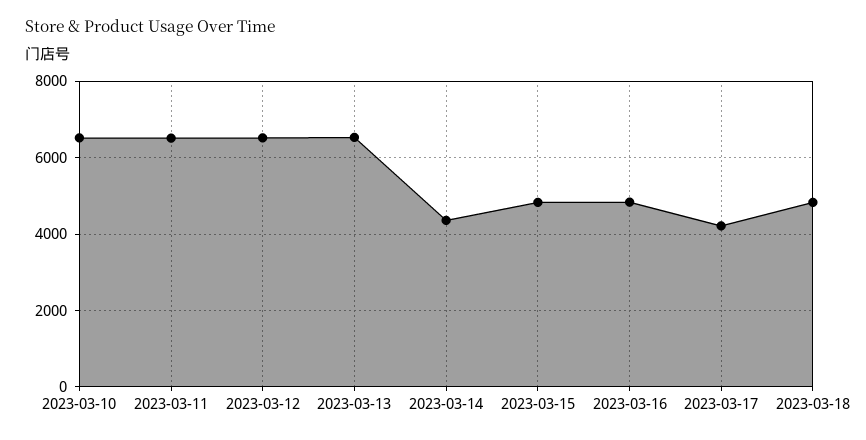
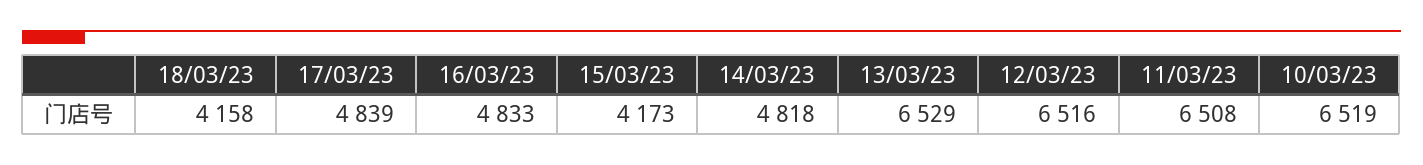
2023-03-14: 4400 -> 4818
2023-03-15: 4800 -> 4173
2023-03-17: 4200 -> 4839
2023-03-18: 4800 -> 4158

